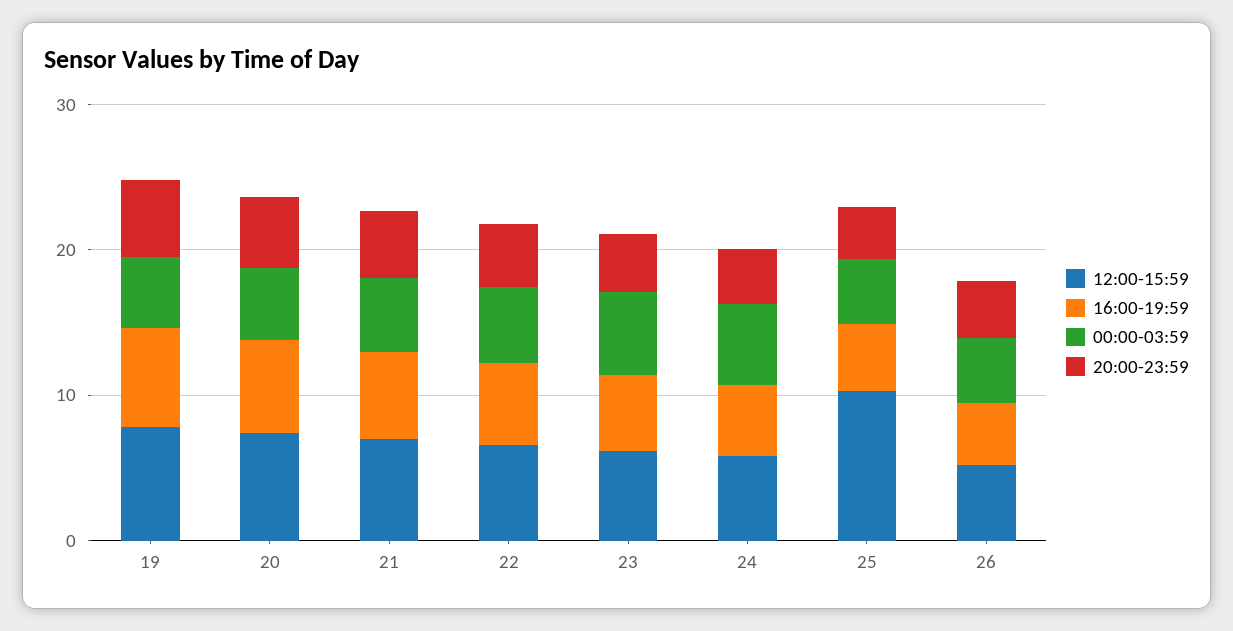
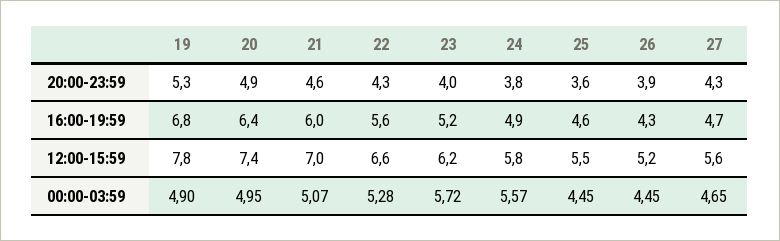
12:00-15:59, 25: 10 -> 5.5
20:00-23:59, 27: none -> 4.3
16:00-19:59, 27: none -> 4.7
12:00-15:59, 27: none -> 5.6
00:00-03:59, 27: none -> 4.65

